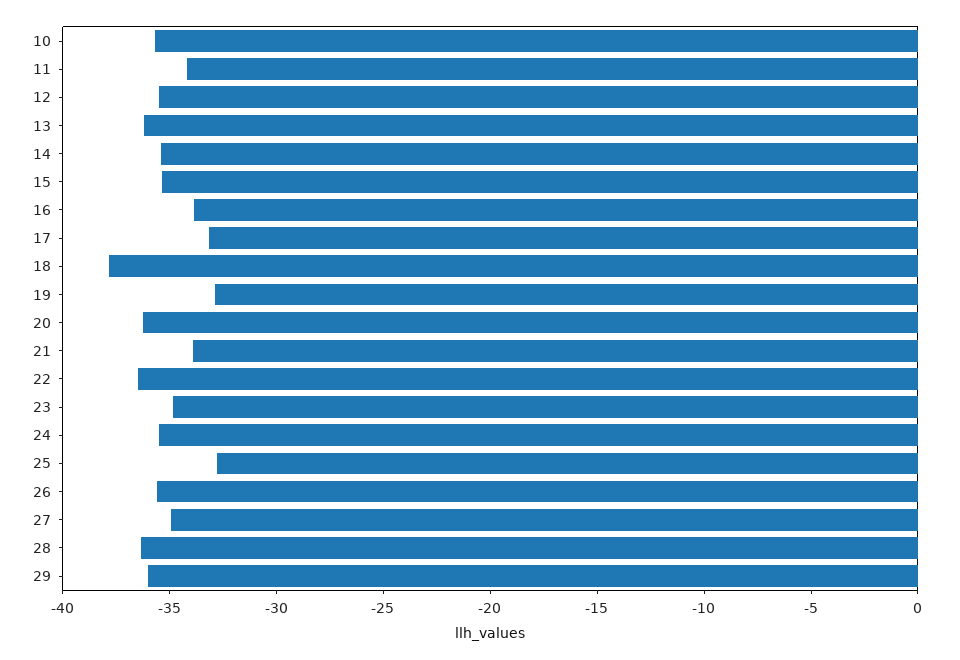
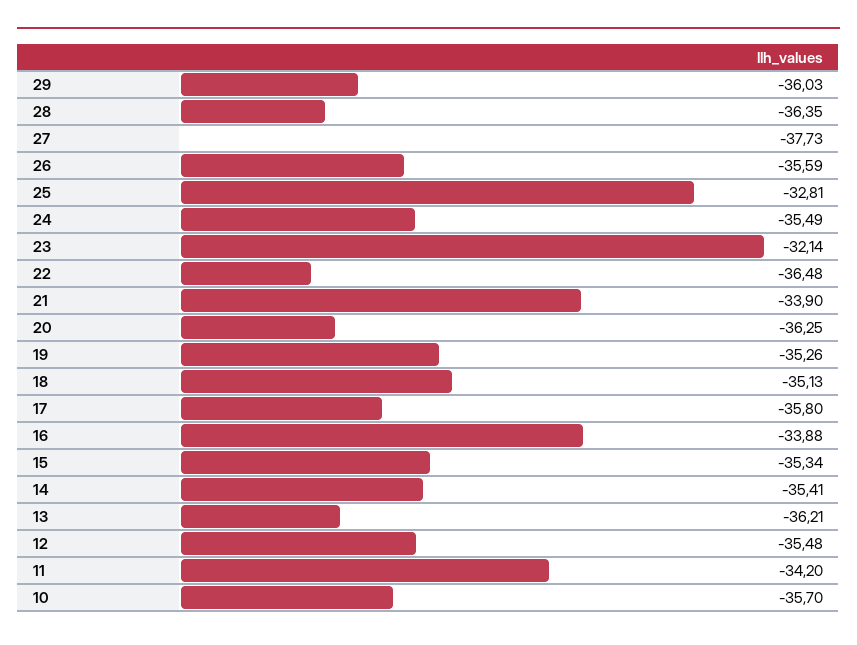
17: -33 -> -35.8
18: -38 -> -35.13
19: -33 -> -35.26
23: -35 -> -32.14
27: -35 -> -37.73

